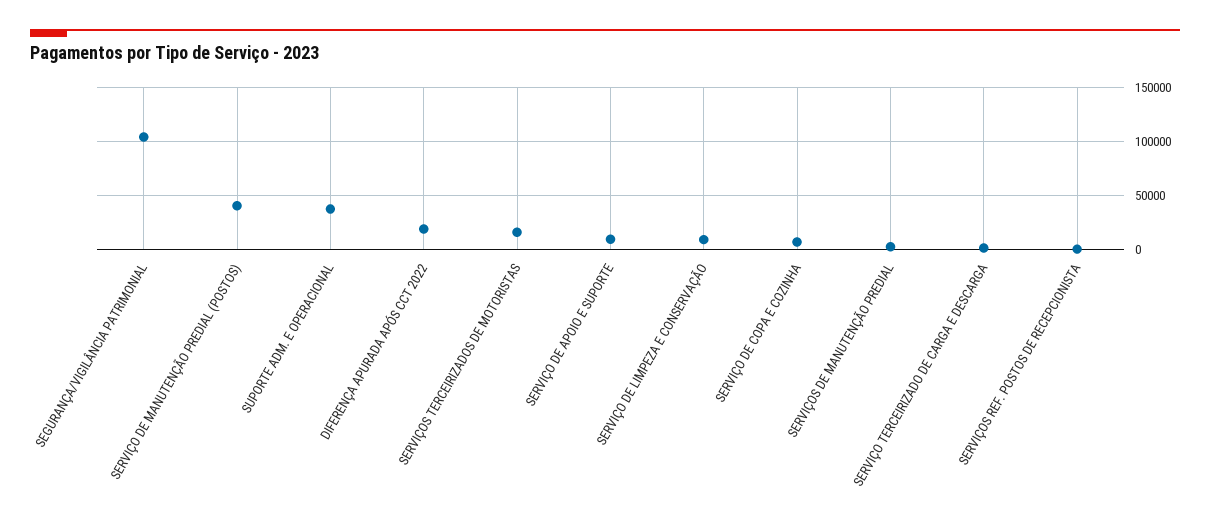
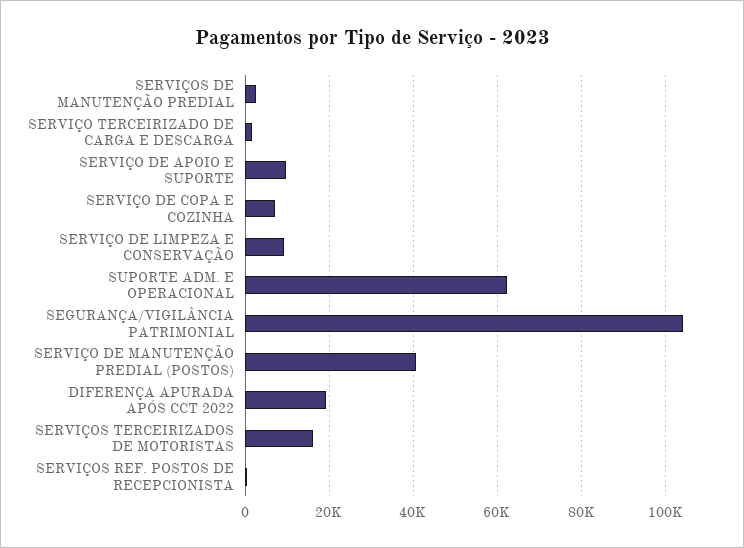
SUPORTE ADM. E OPERACIONAL: 40000 -> 62000

